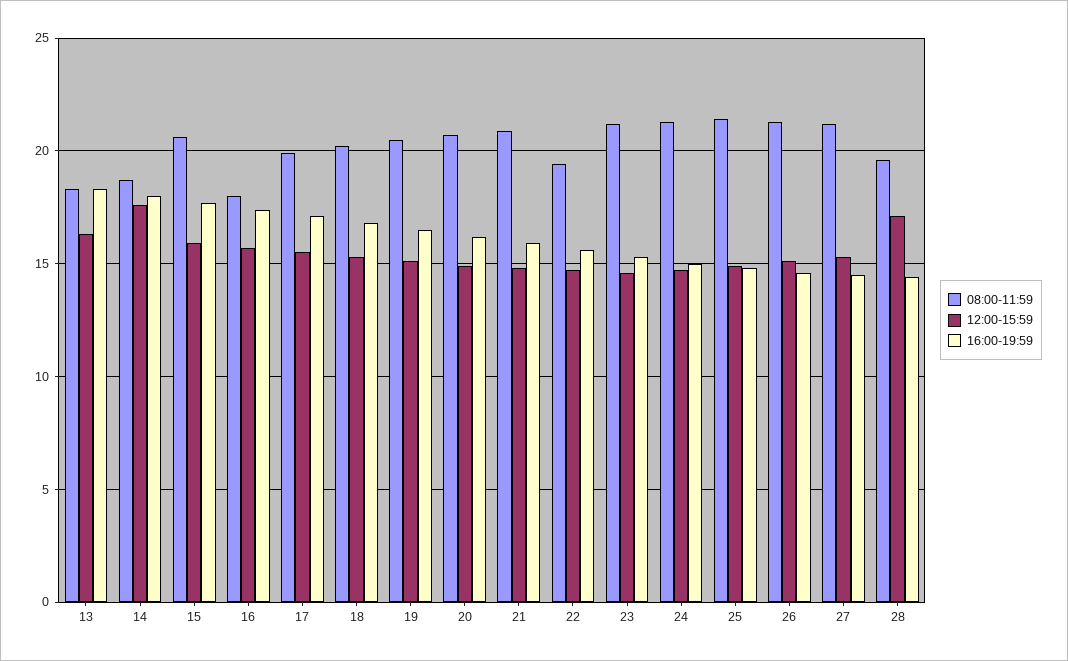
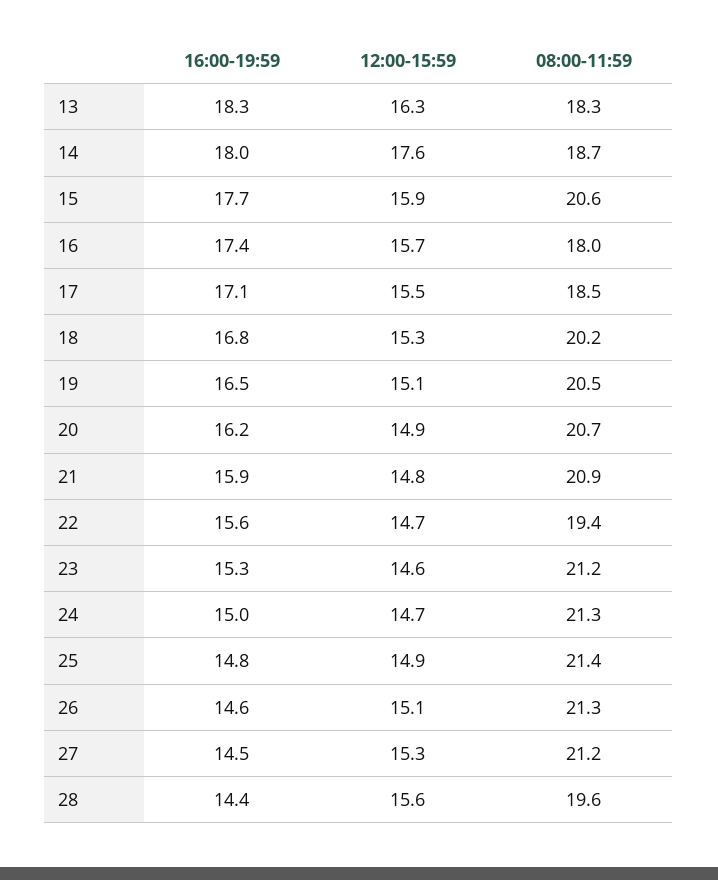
08:00-11:59, 17: 20 -> 18.5
12:00-15:59, 28: 17 -> 15.6

